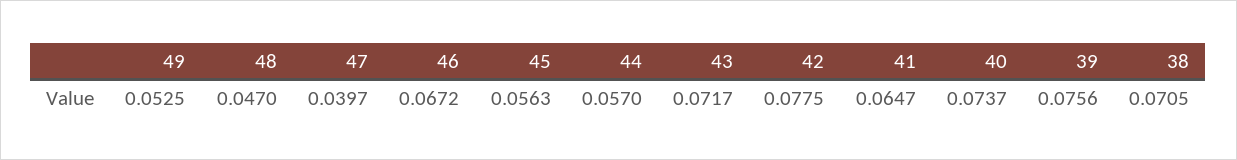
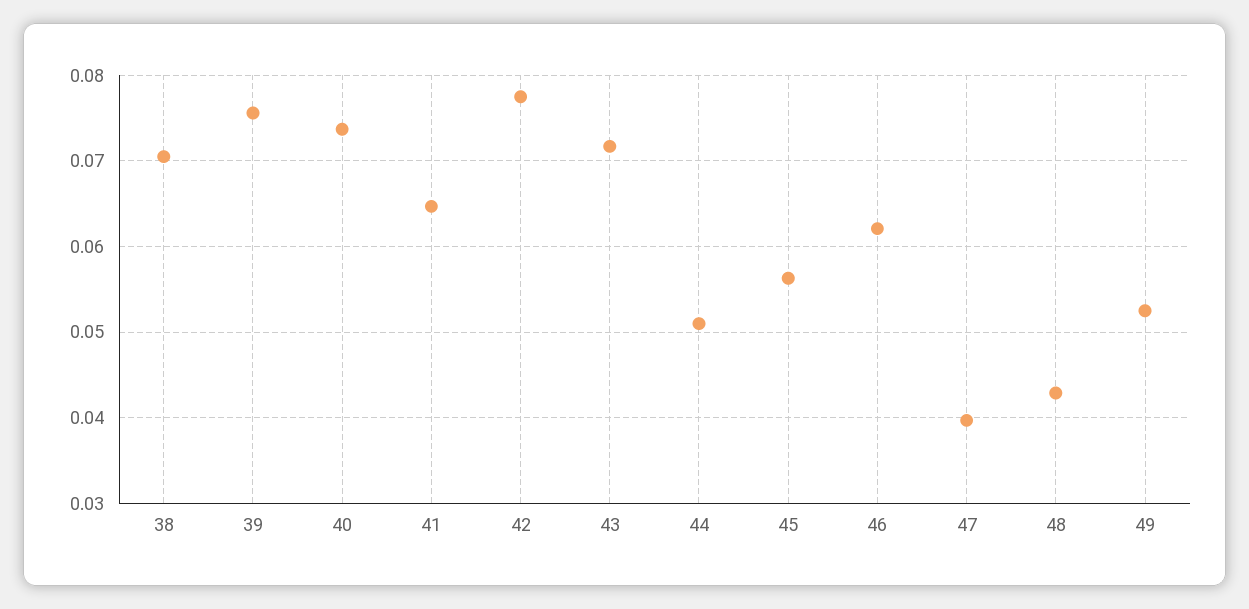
48: 0.047 -> 0.043
46: 0.0672 -> 0.062
44: 0.057 -> 0.051

